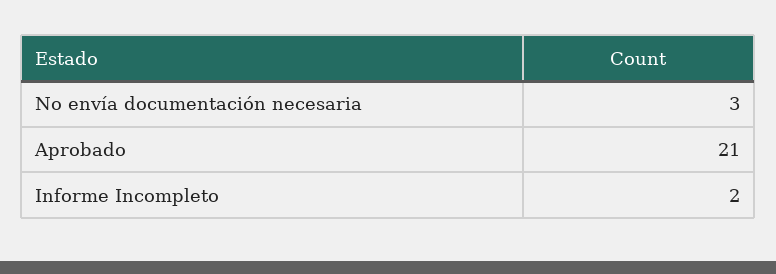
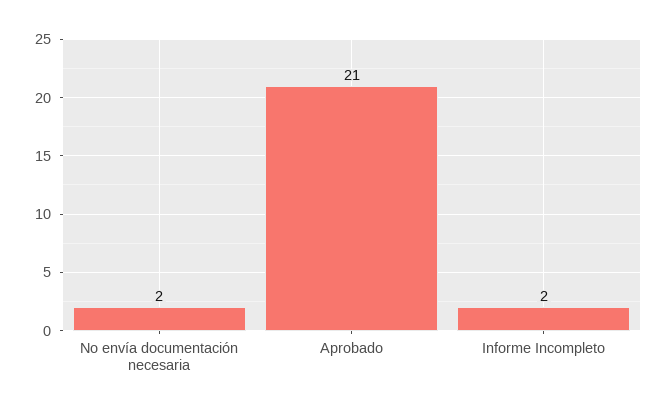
No envía documentación necesaria: 3 -> 2

